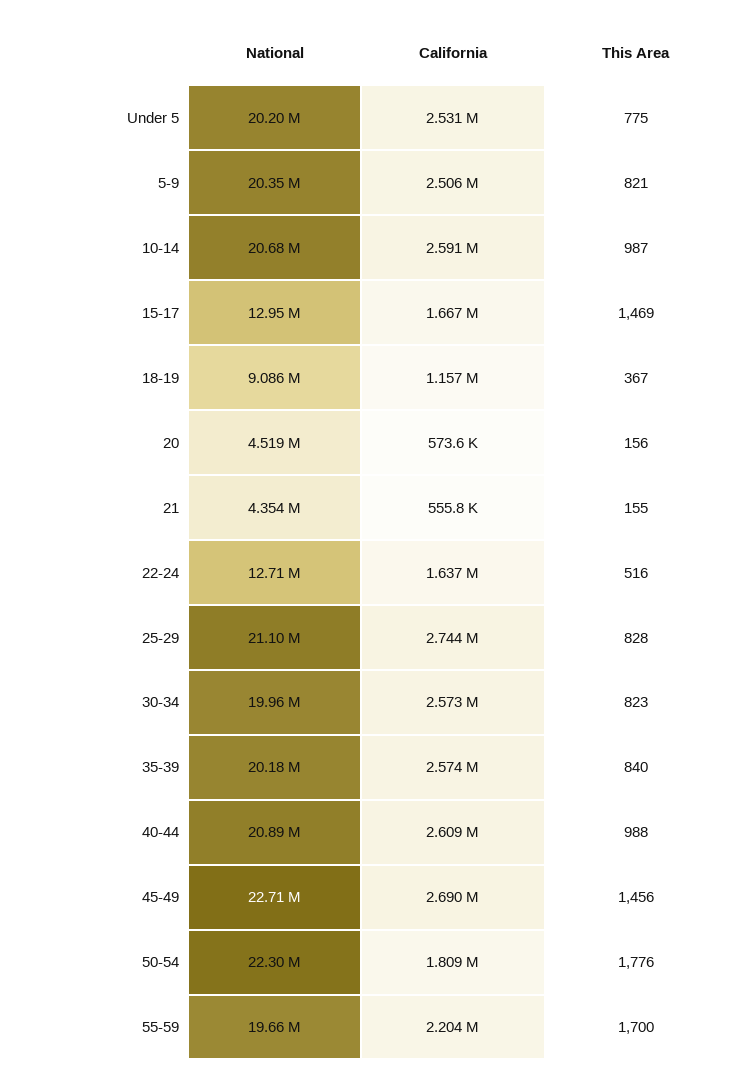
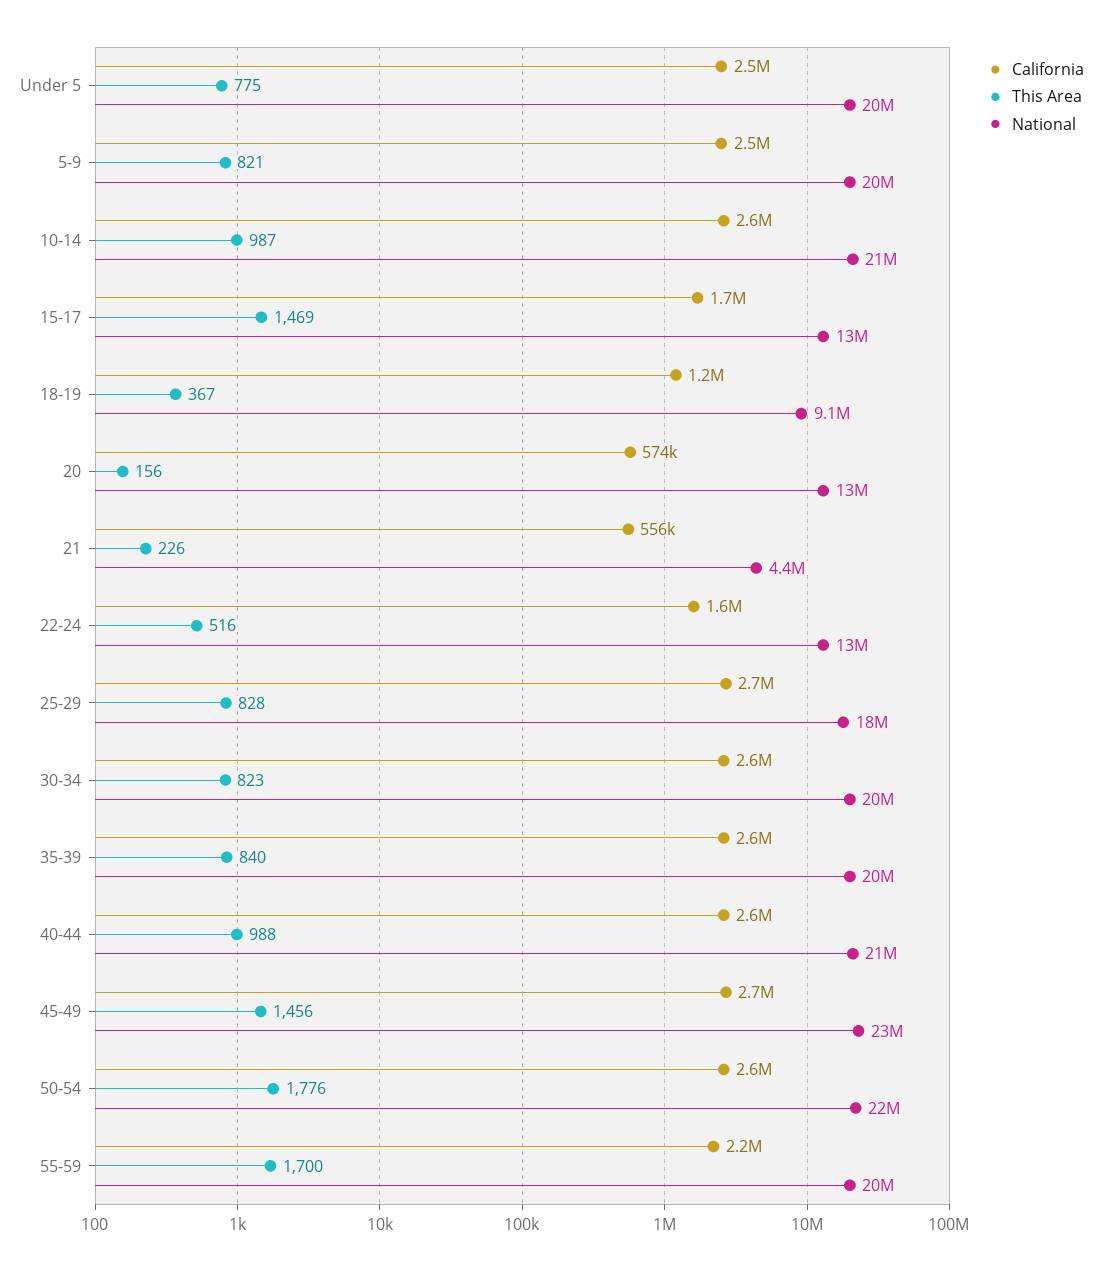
National, 20: 4519000 -> 13000000
This Area, 21: 155 -> 226
National, 25-29: 21100000 -> 18000000
California, 50-54: 1809000 -> 2600000

